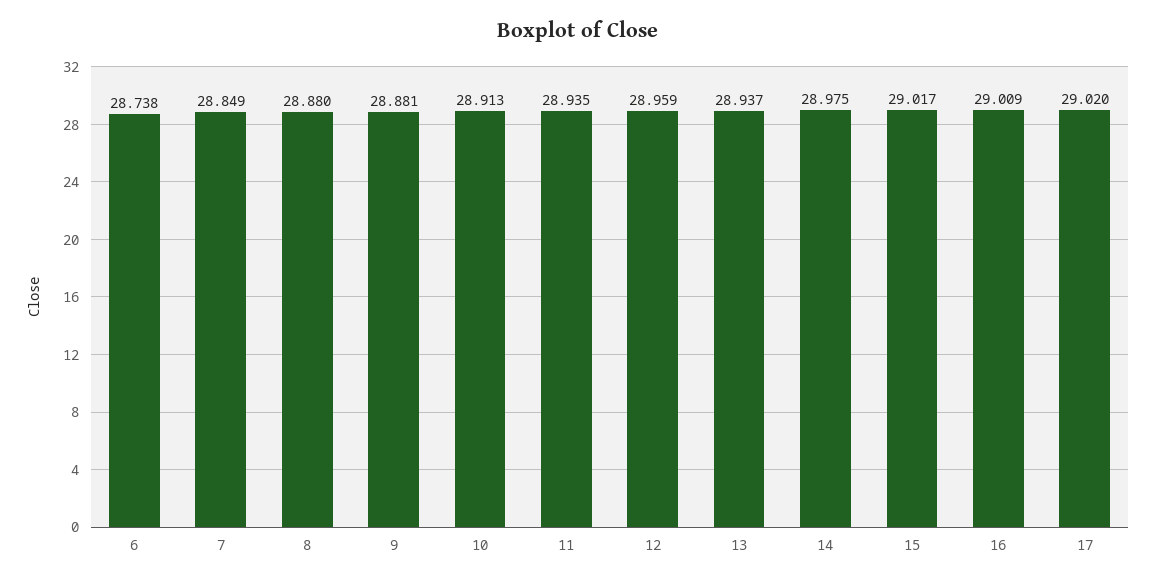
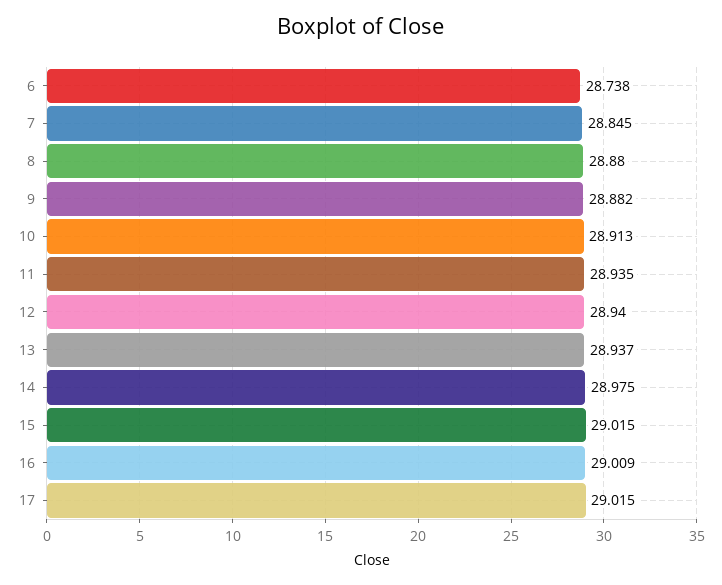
7: 28.849 -> 28.845
9: 28.881 -> 28.882
12: 28.959 -> 28.94
15: 29.017 -> 29.015
17: 29.02 -> 29.015

